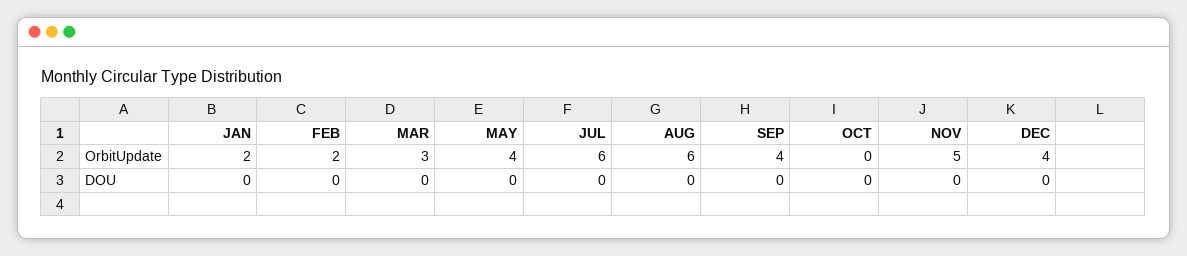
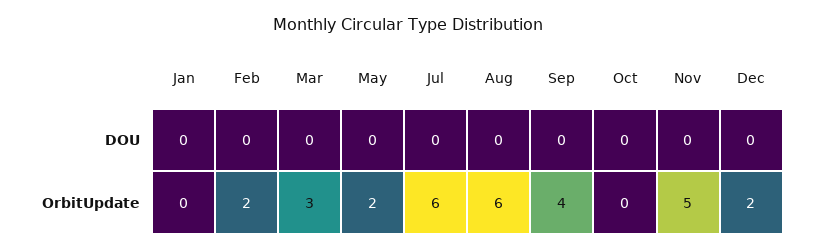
JAN, OrbitUpdate: 2 -> 0
MAY, OrbitUpdate: 4 -> 2
DEC, OrbitUpdate: 4 -> 2

